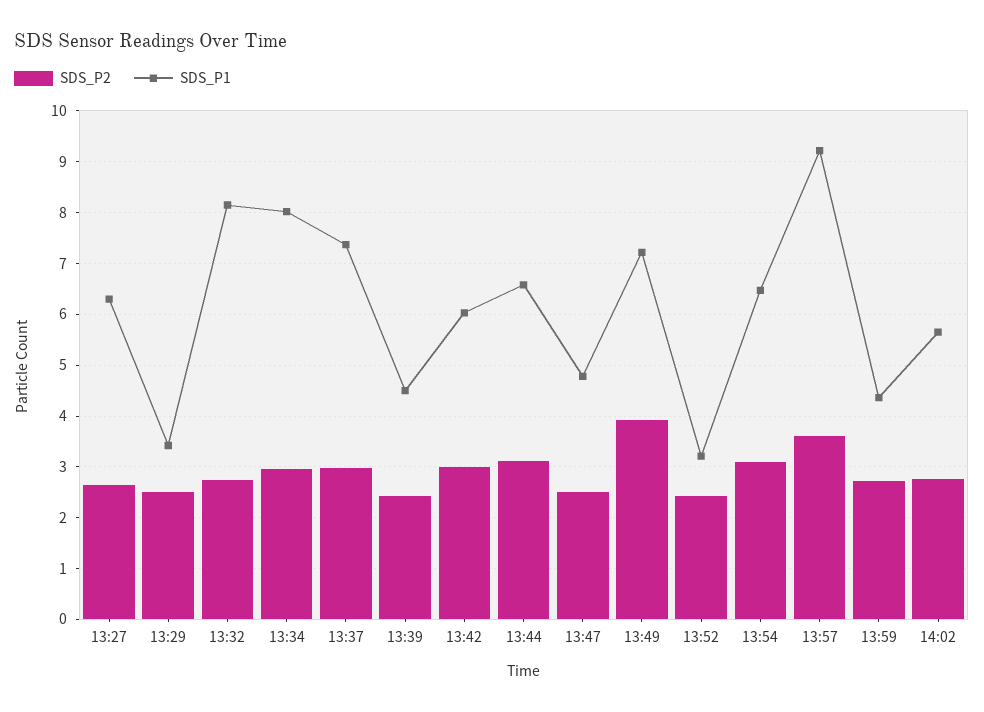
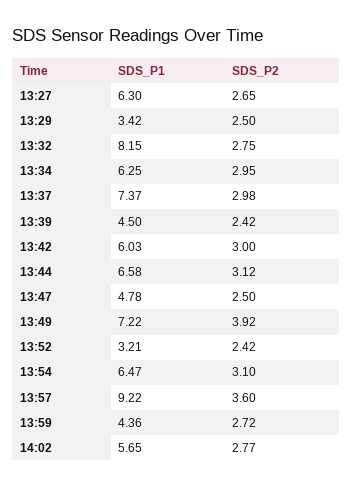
SDS_P1, 13:34: 8 -> 6.25

